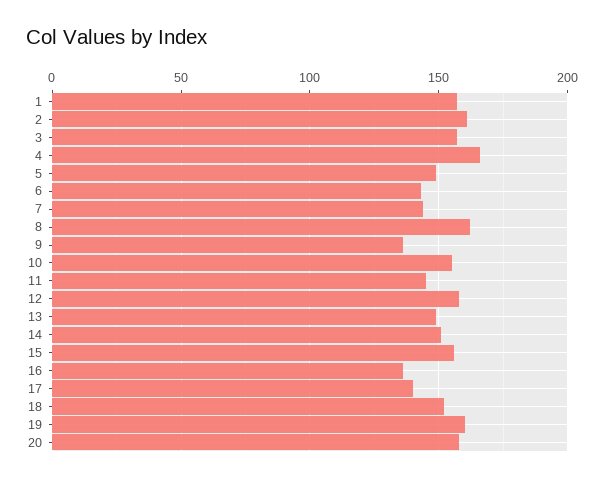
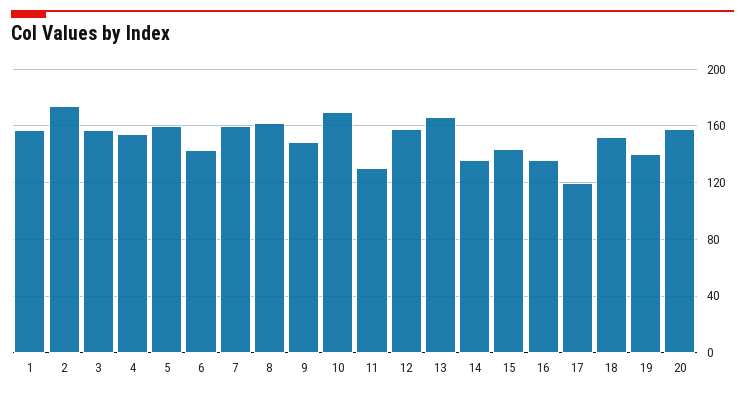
2: 160 -> 175
4: 165 -> 155
5: 150 -> 160
7: 145 -> 160
9: 135 -> 150
10: 155 -> 170
11: 145 -> 130
13: 150 -> 165
14: 150 -> 135
15: 155 -> 145
17: 140 -> 120
19: 160 -> 140

